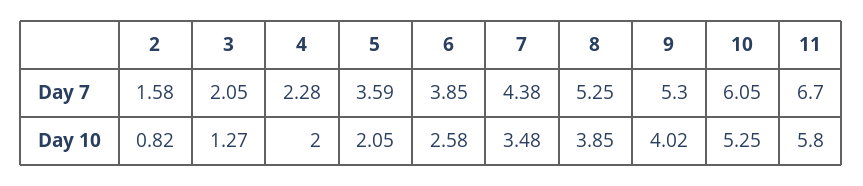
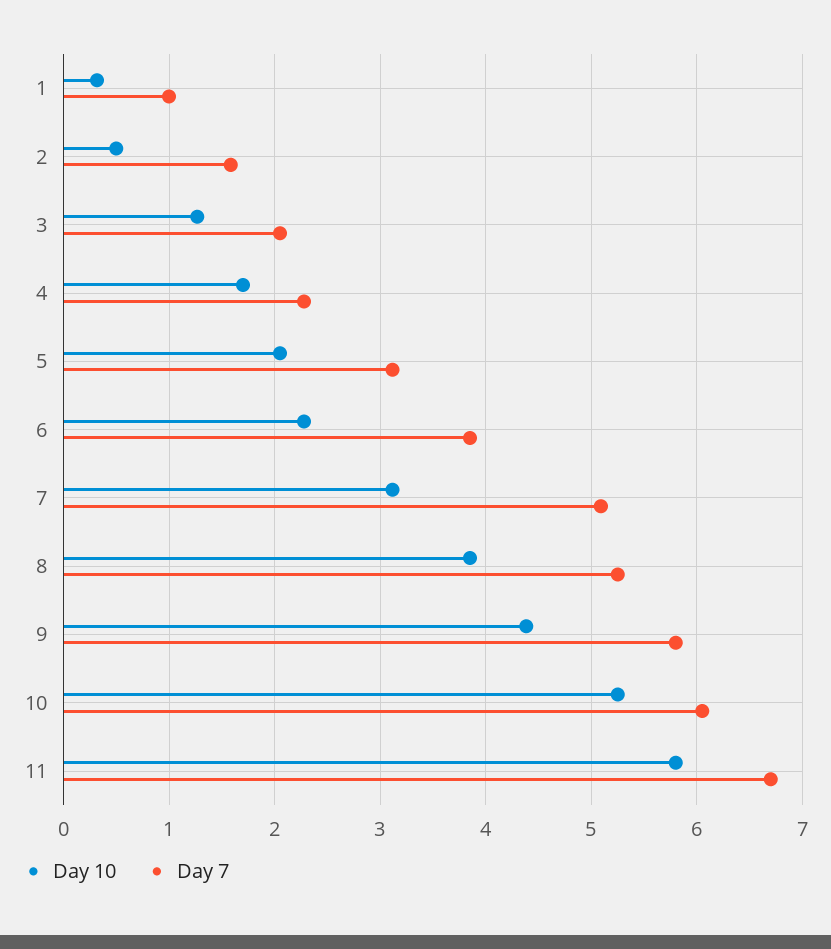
Day 7, 5: 3.59 -> 3.1
Day 7, 7: 4.38 -> 5.1
Day 7, 9: 5.3 -> 5.8
Day 10, 2: 0.82 -> 0.5
Day 10, 4: 2 -> 1.7
Day 10, 6: 2.58 -> 2.3
Day 10, 7: 3.48 -> 3.1
Day 10, 9: 4.02 -> 4.4
Day 10, 1: none -> 0.3
Day 7, 1: none -> 1

